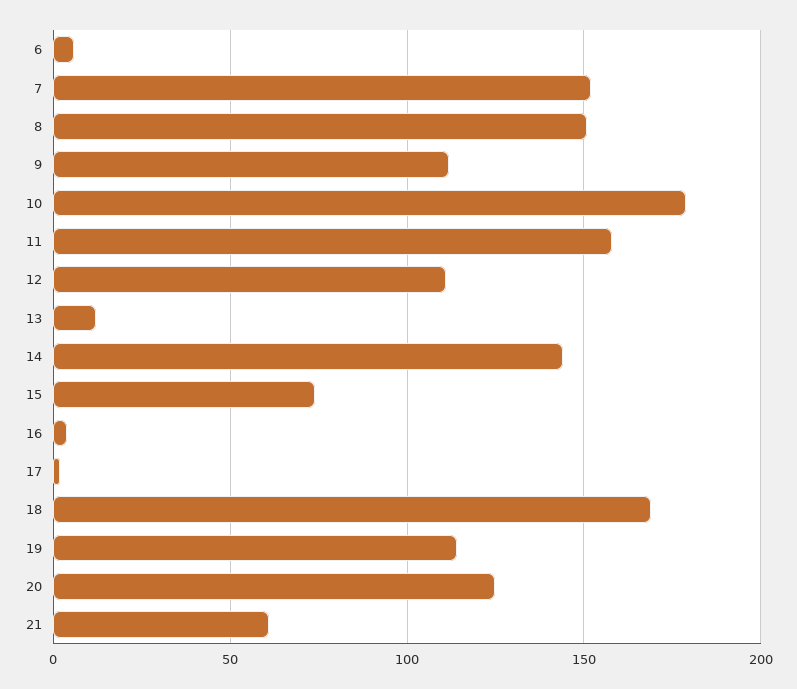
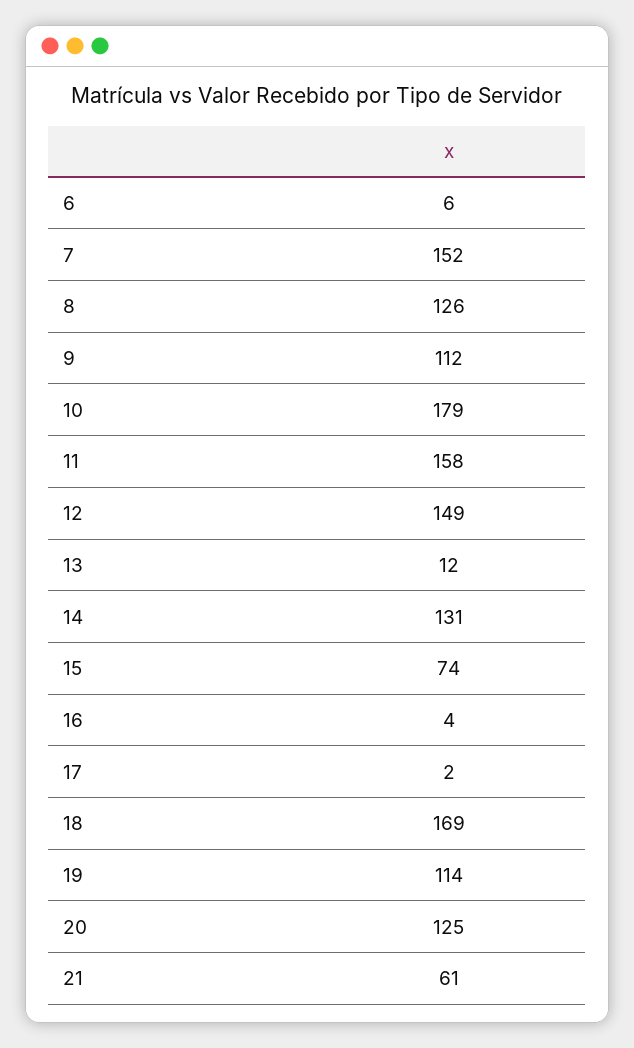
8: 150 -> 126
12: 110 -> 149
14: 145 -> 131

